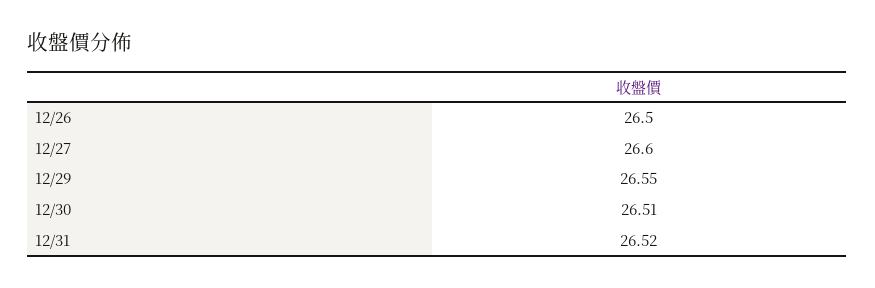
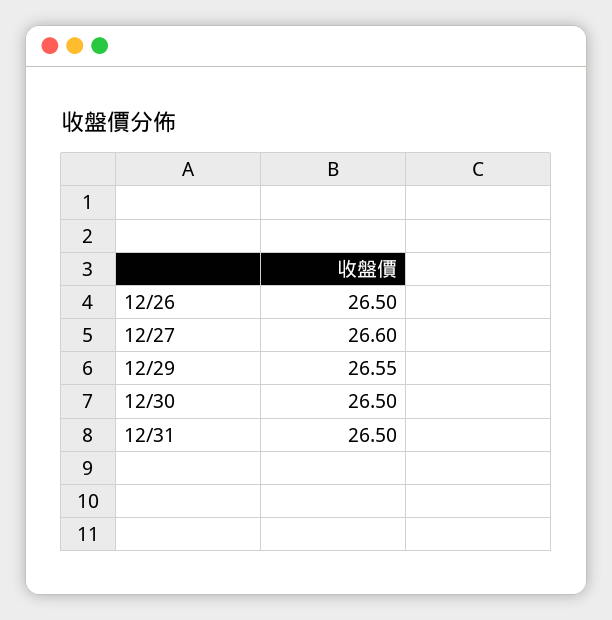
12/30: 26.51 -> 26.5
12/31: 26.52 -> 26.5

